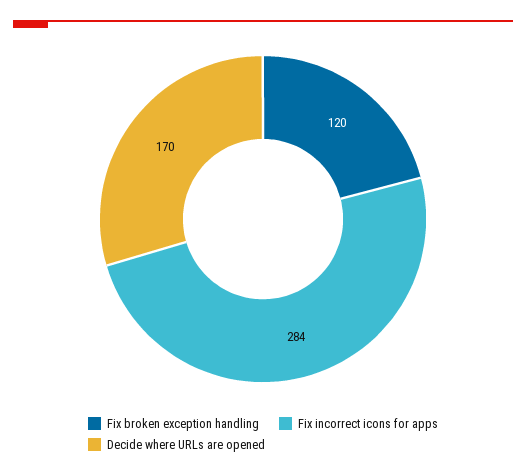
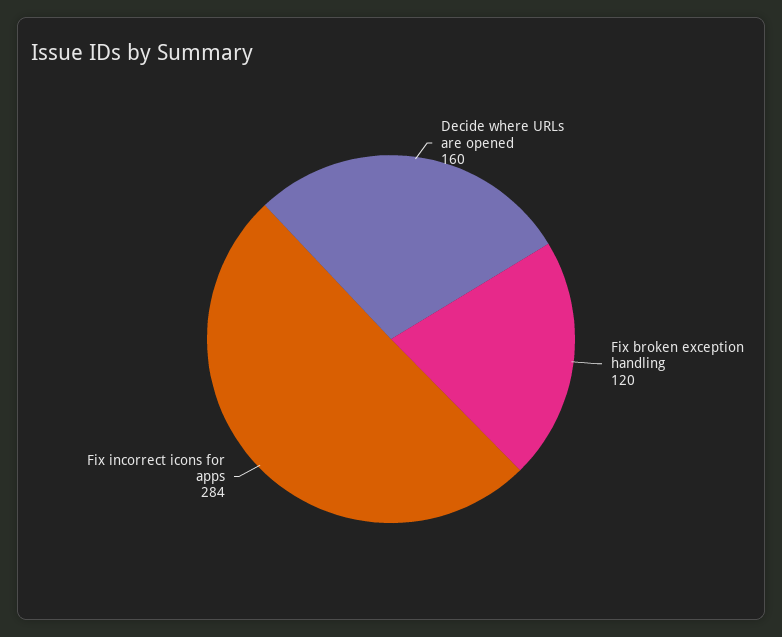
Decide where URLs are opened: 170 -> 160

